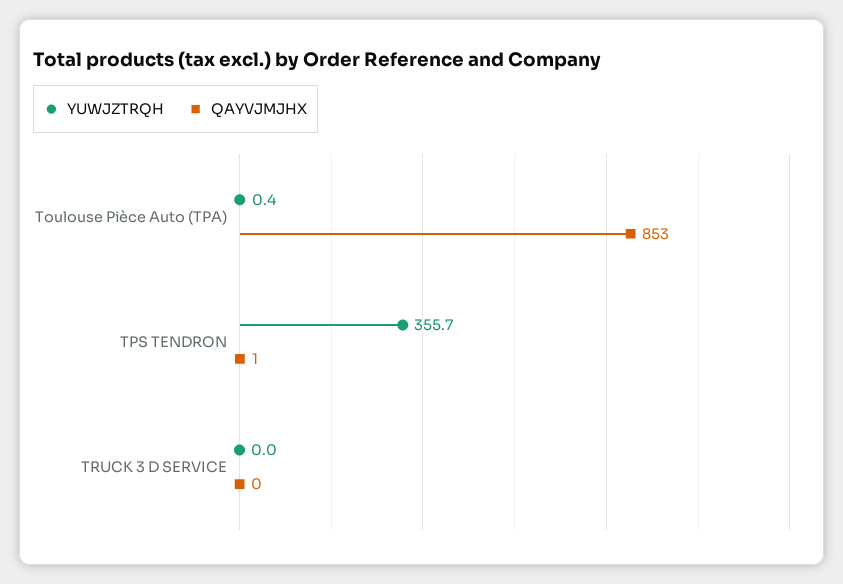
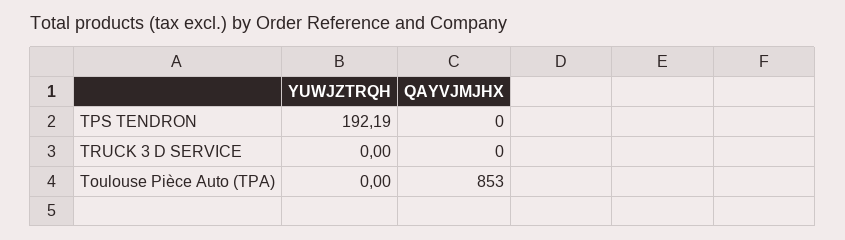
YUWJZTRQH, Toulouse Pièce Auto (TPA): 0.4 -> 0
YUWJZTRQH, TPS TENDRON: 355.7 -> 192.19
QAYVJMJHX, TPS TENDRON: 1 -> 0

